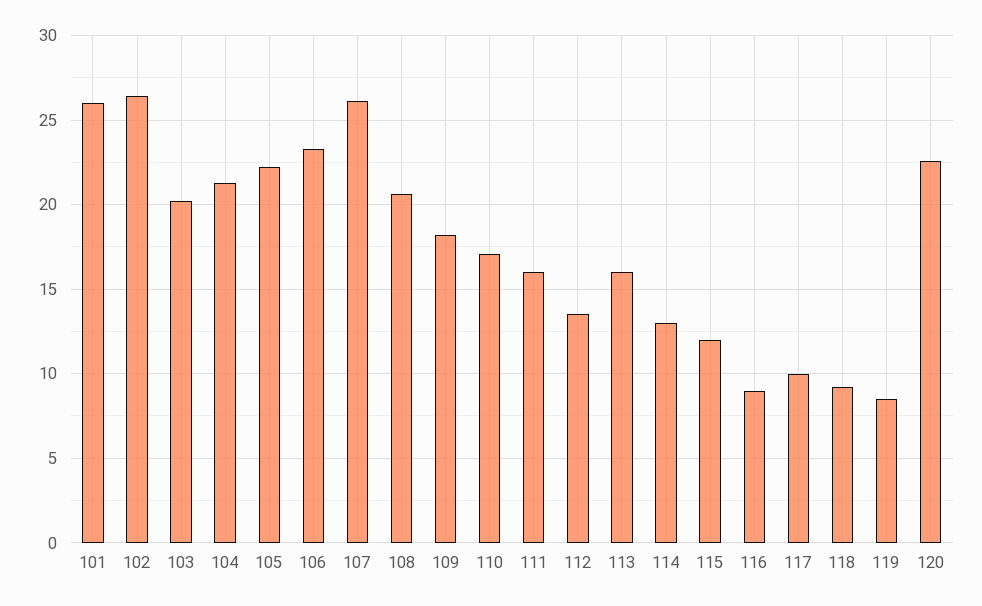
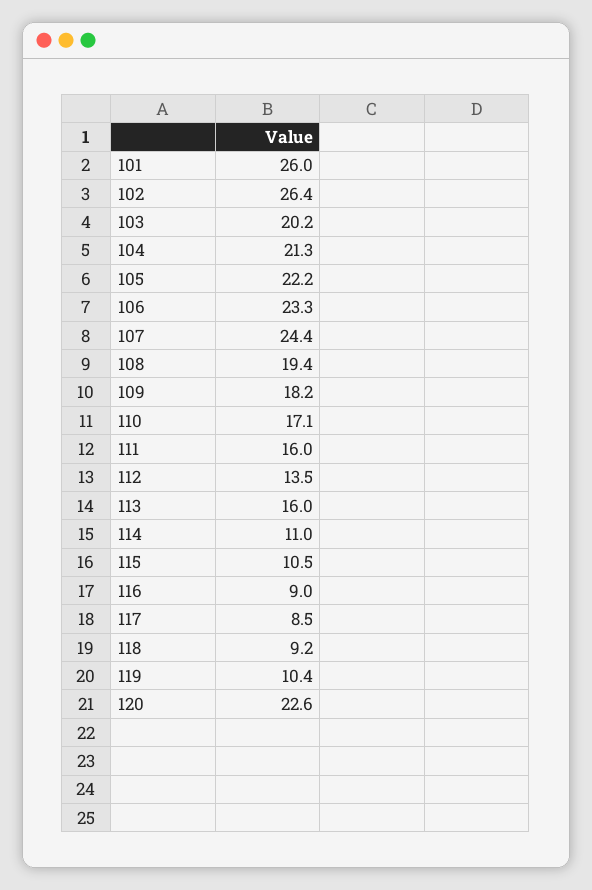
107: 26 -> 24.4
108: 20.5 -> 19.4
114: 13 -> 11
115: 12 -> 10.5
117: 10 -> 8.5
119: 8.5 -> 10.4

